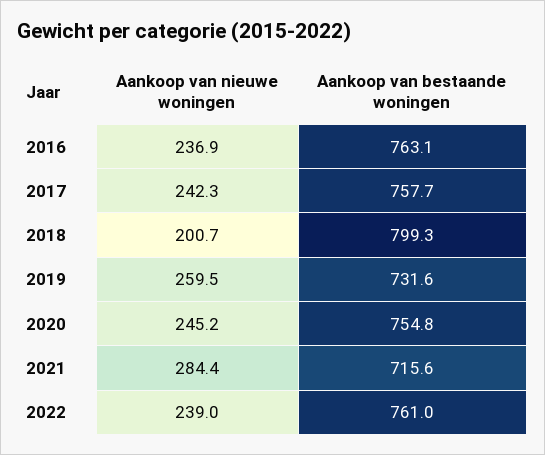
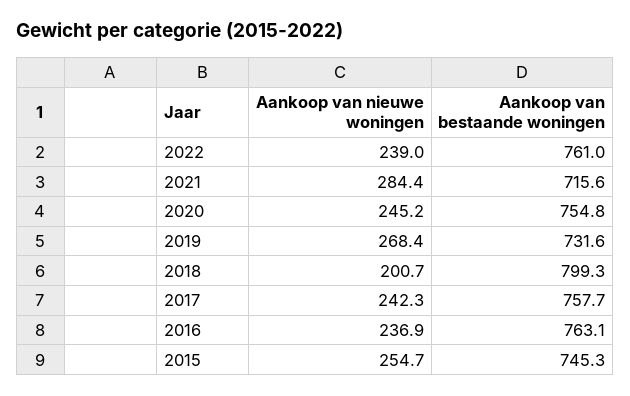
Aankoop van nieuwe woningen, 2019: 259.5 -> 268.4
Aankoop van nieuwe woningen, 2015: none -> 254.7
Aankoop van bestaande woningen, 2015: none -> 745.3

